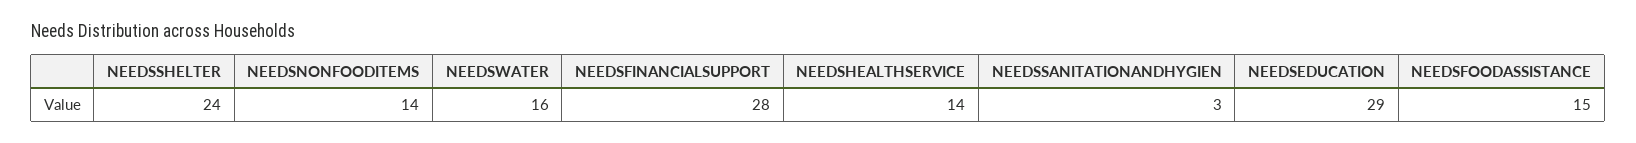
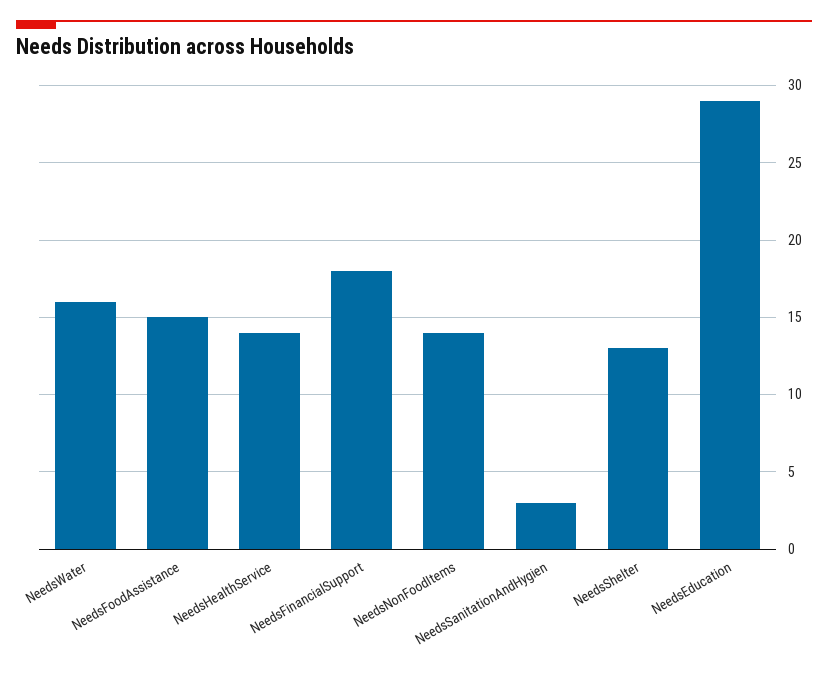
NEEDSSHELTER: 24 -> 13
NEEDSFINANCIALSUPPORT: 28 -> 18

